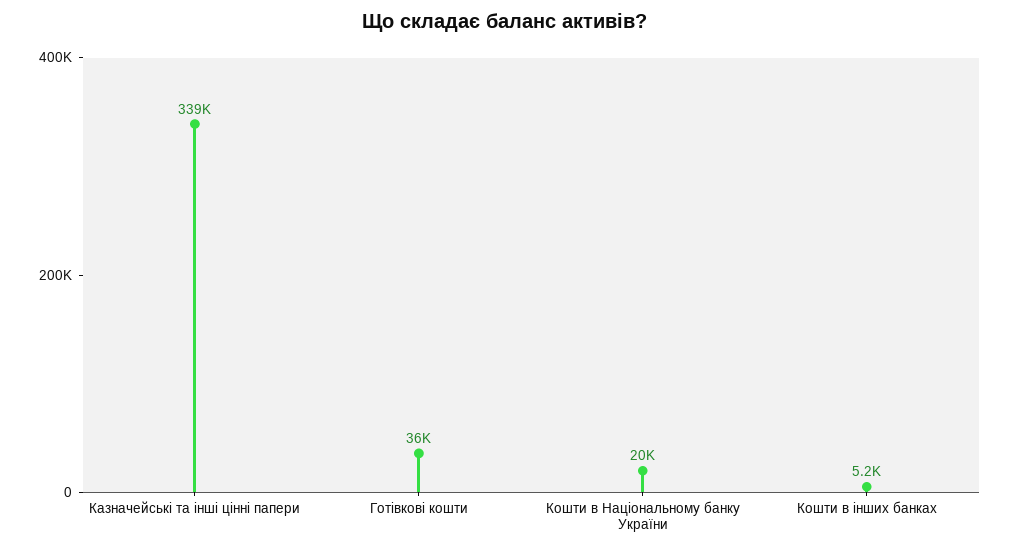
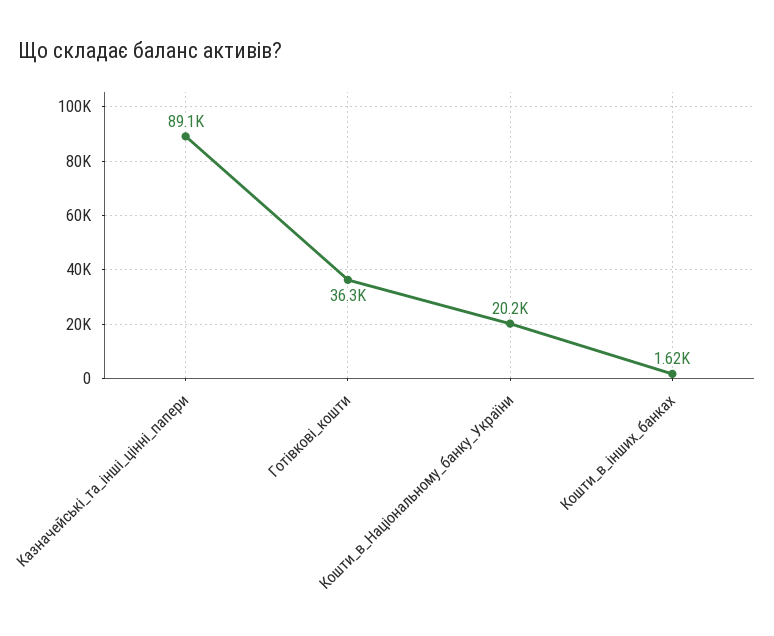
Казначейські та інші цінні папери: 339000 -> 89100
Кошти в інших банках: 5200 -> 1620

